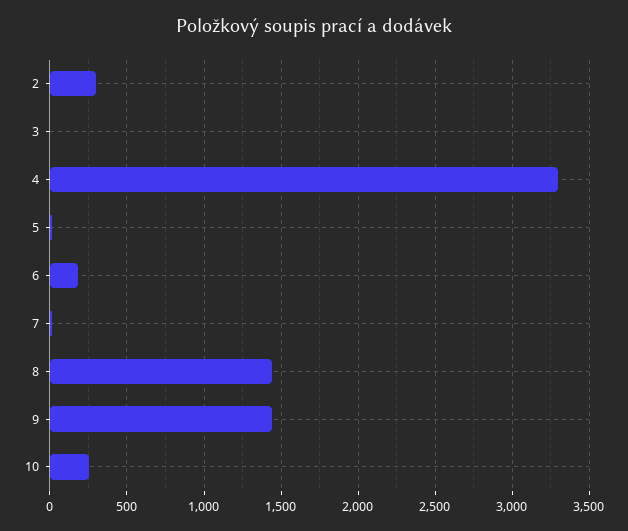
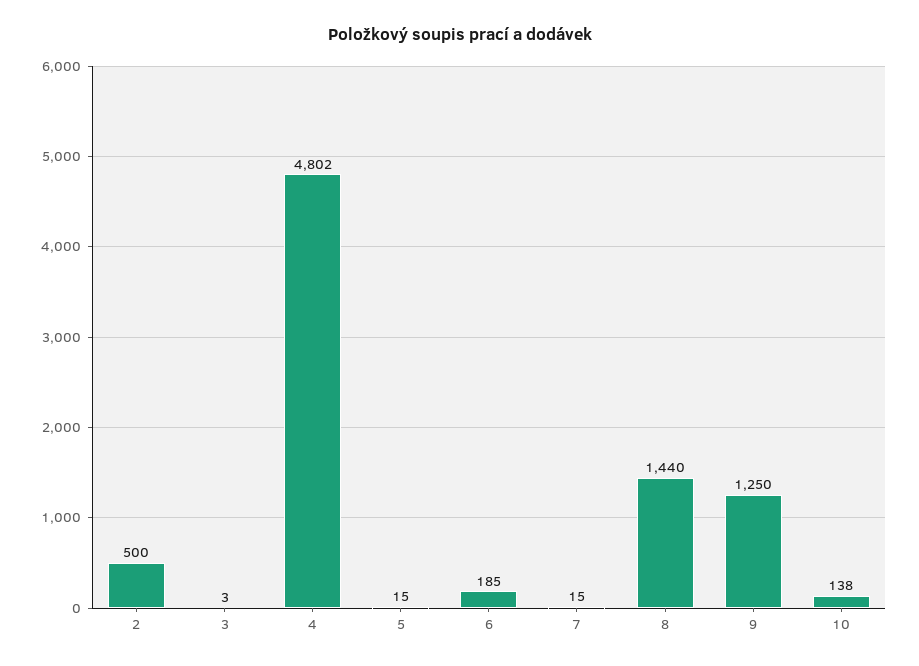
2: 300 -> 500
4: 3300 -> 4802
9: 1450 -> 1250
10: 250 -> 138

